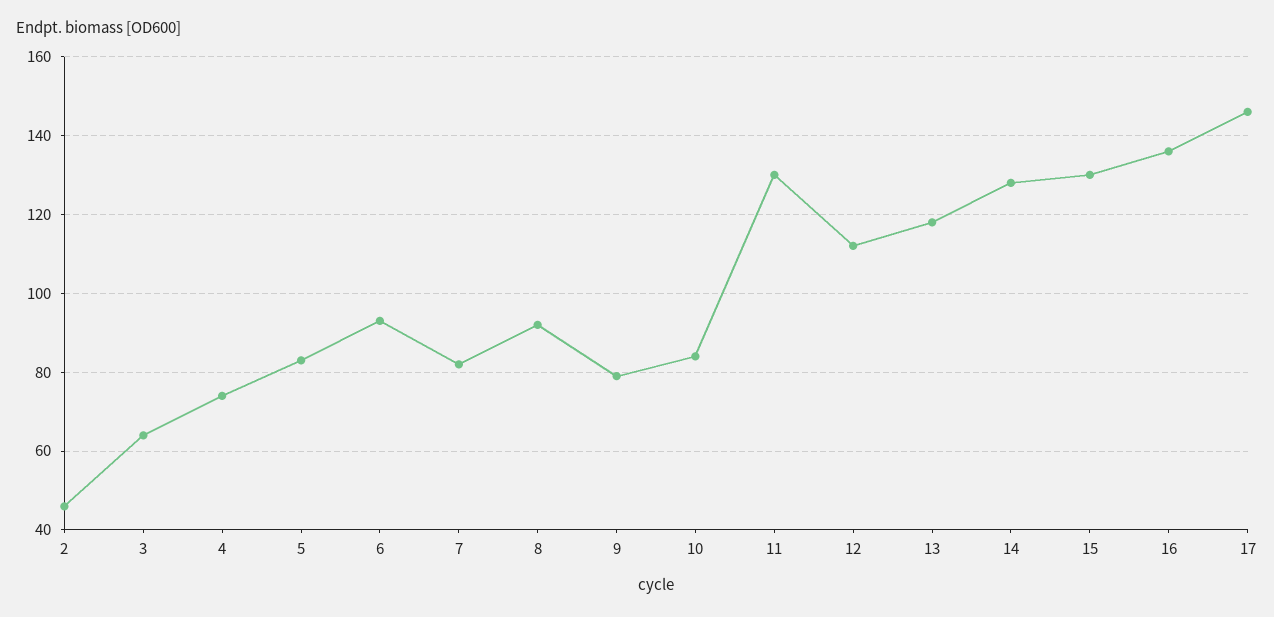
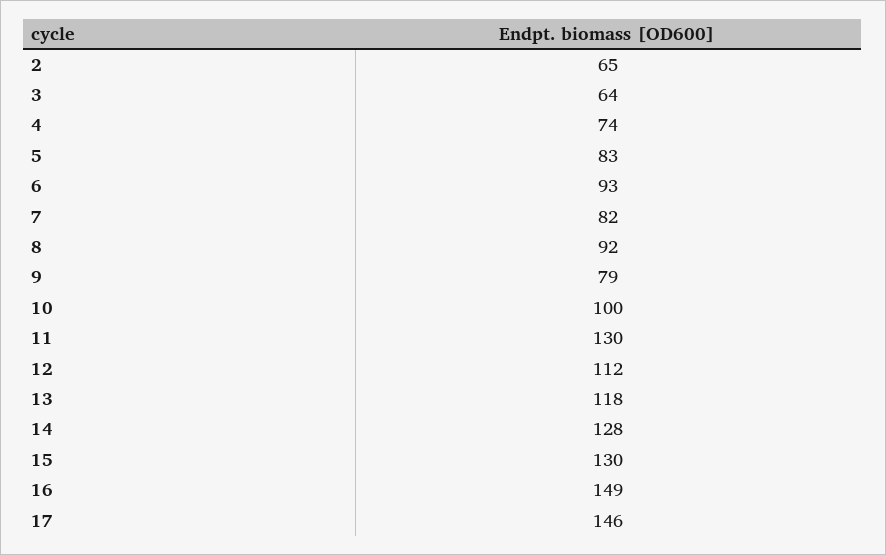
2: 45 -> 65
10: 85 -> 100
16: 135 -> 149

